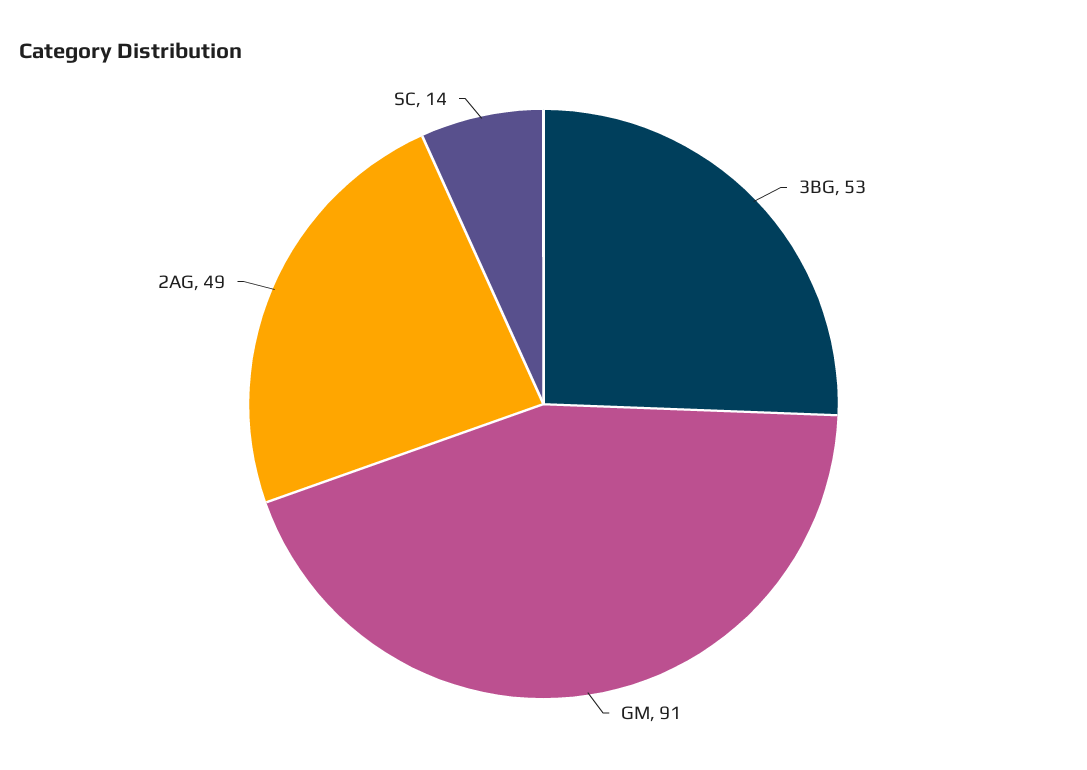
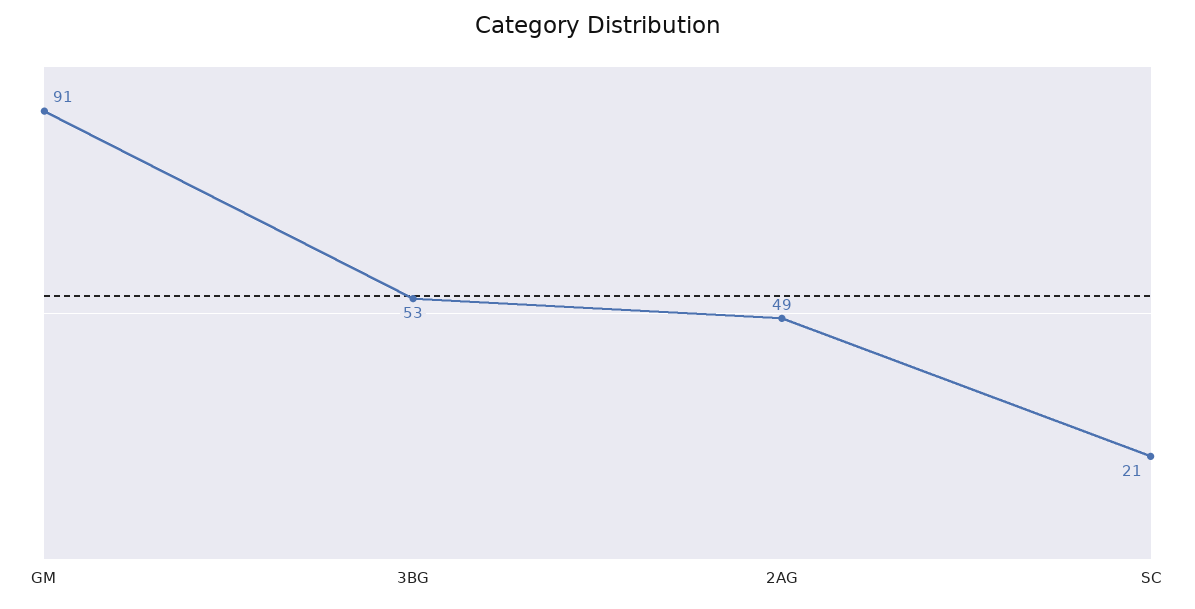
SC: 14 -> 21

